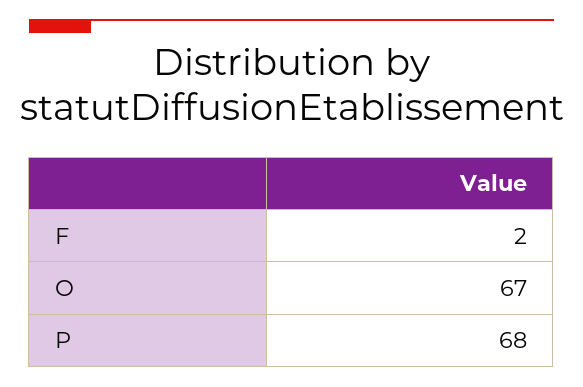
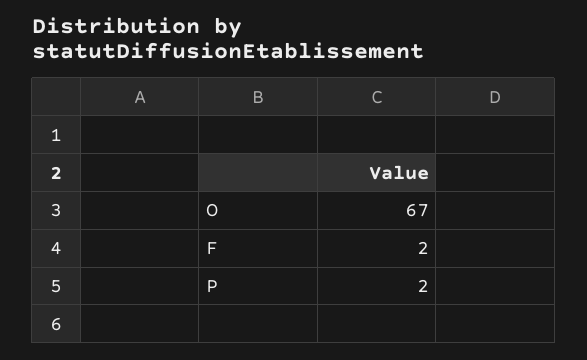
P: 68 -> 2

